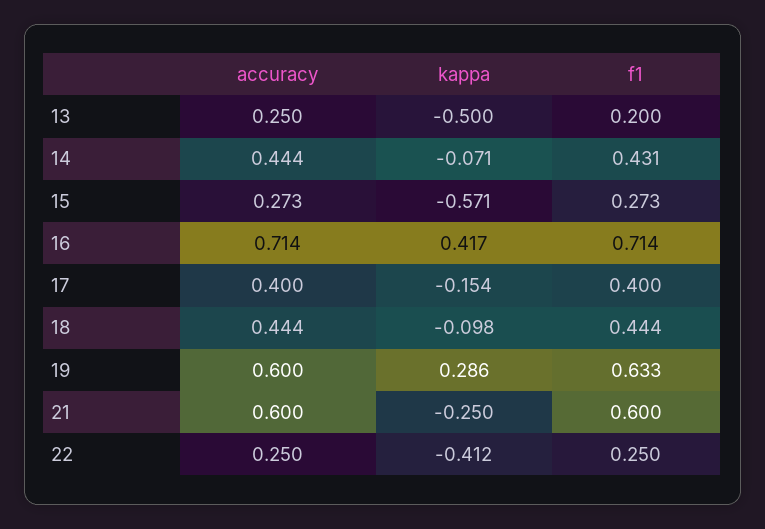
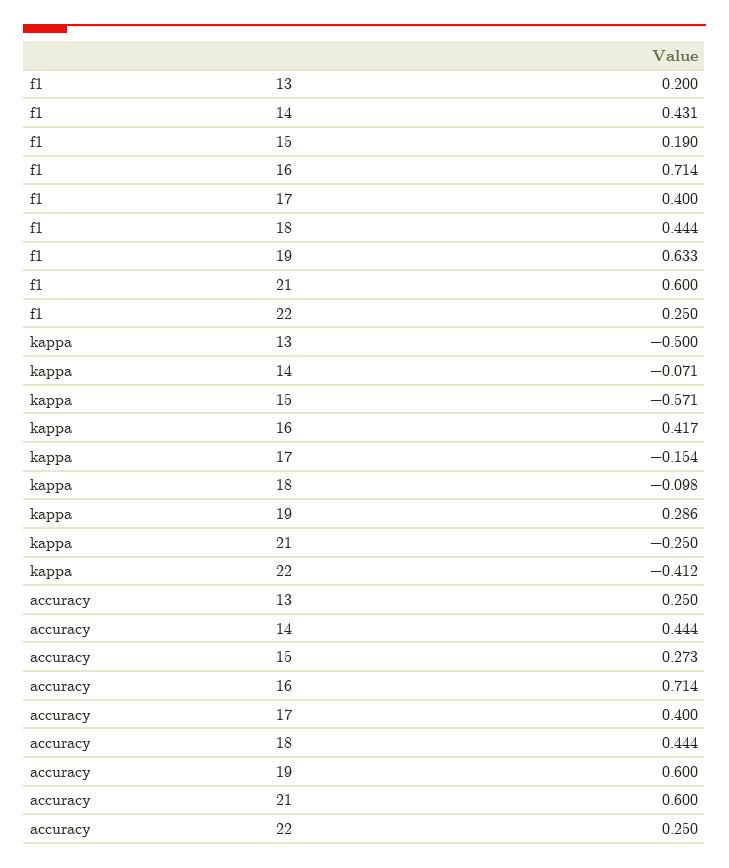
f1, 15: 0.273 -> 0.19

